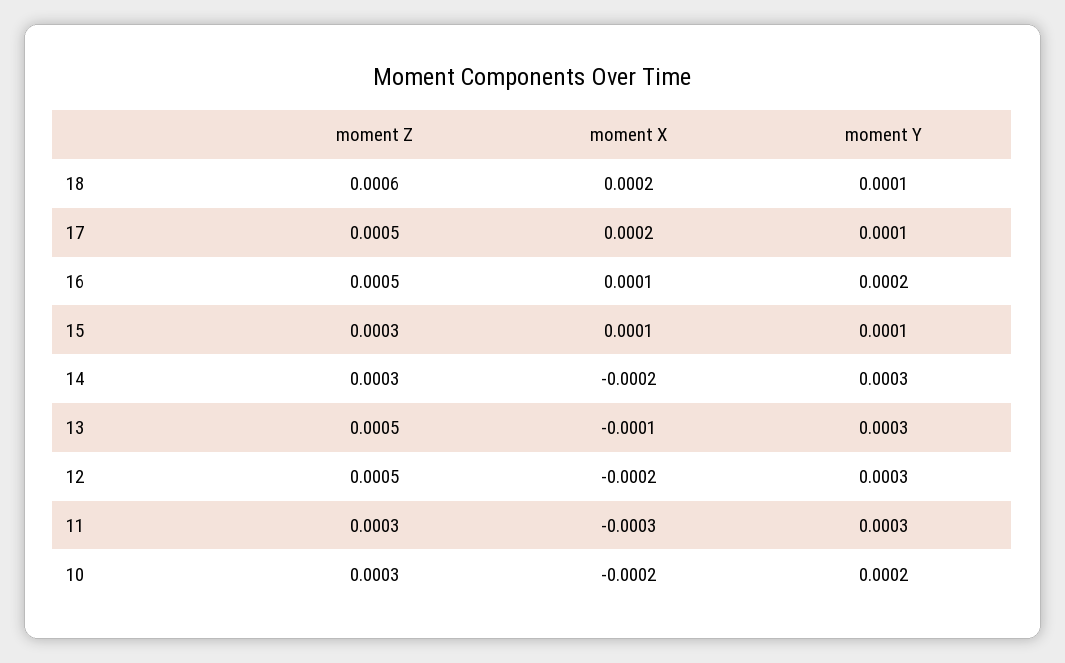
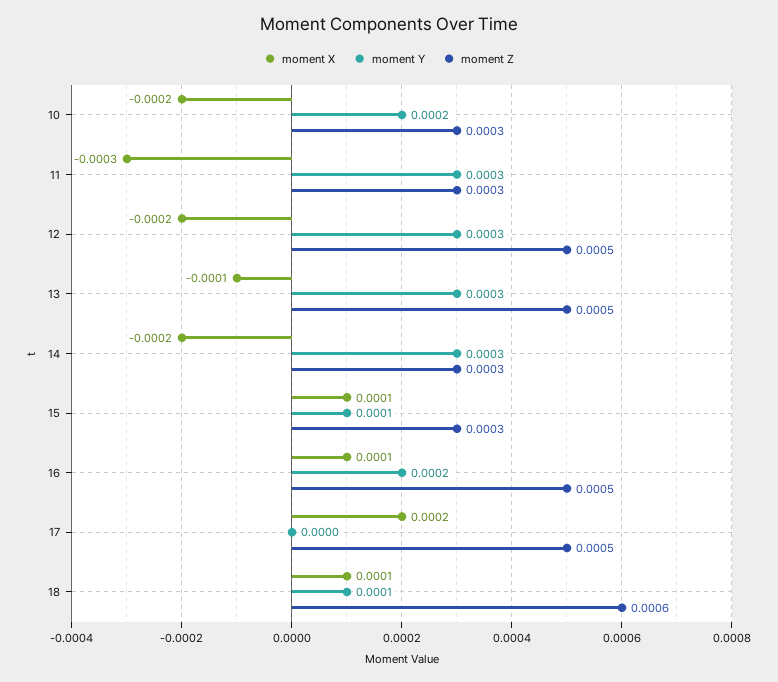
moment X, 18: 0.0002 -> 0.0001
moment Y, 17: 0.0001 -> 0

